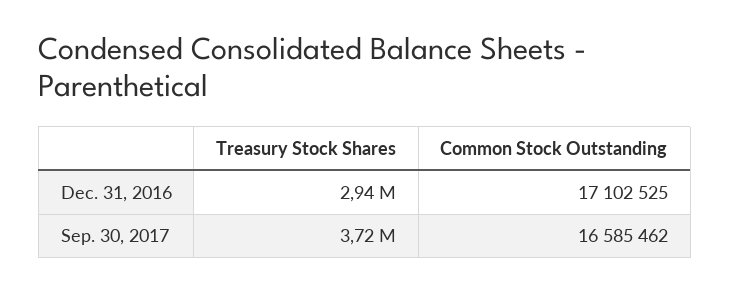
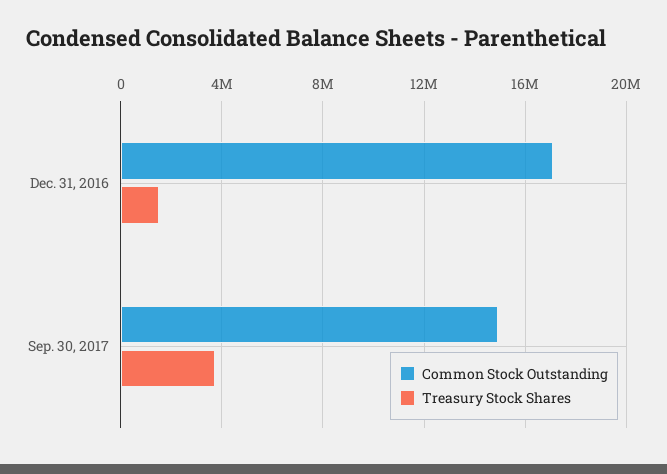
Treasury Stock Shares, Dec. 31, 2016: 2940000 -> 1500000
Common Stock Outstanding, Sep. 30, 2017: 16585462 -> 15000000

